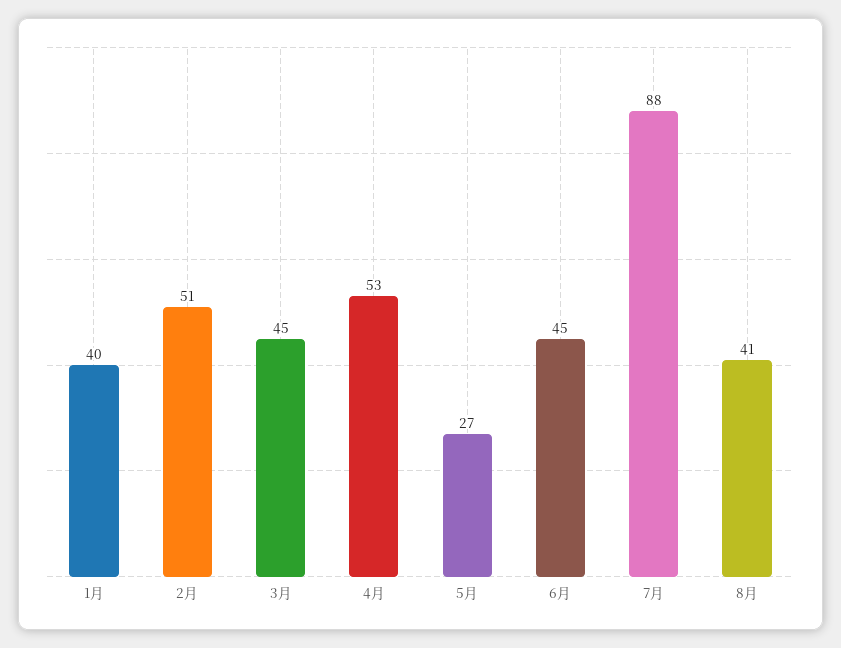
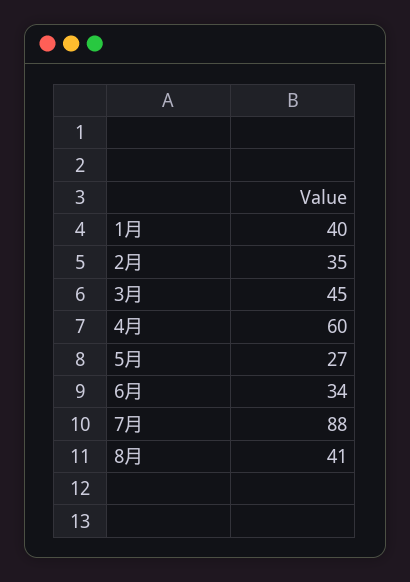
2月: 51 -> 35
4月: 53 -> 60
6月: 45 -> 34

